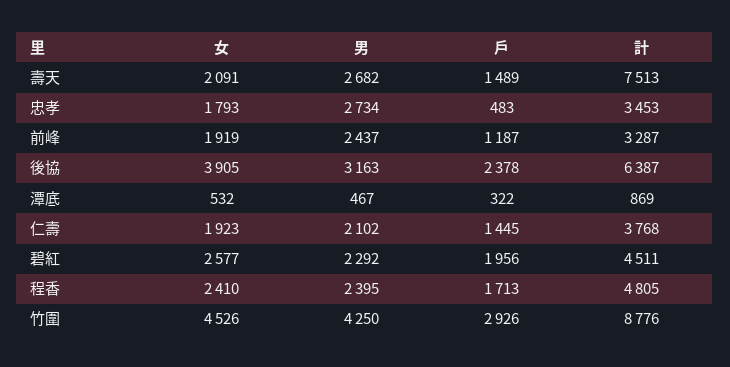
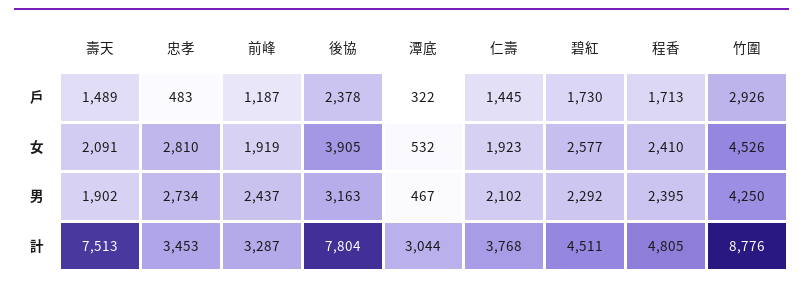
男, 壽天: 2682 -> 1902
女, 忠孝: 1793 -> 2810
計, 後協: 6387 -> 7804
計, 潭底: 869 -> 3044
戶, 碧紅: 1956 -> 1730

